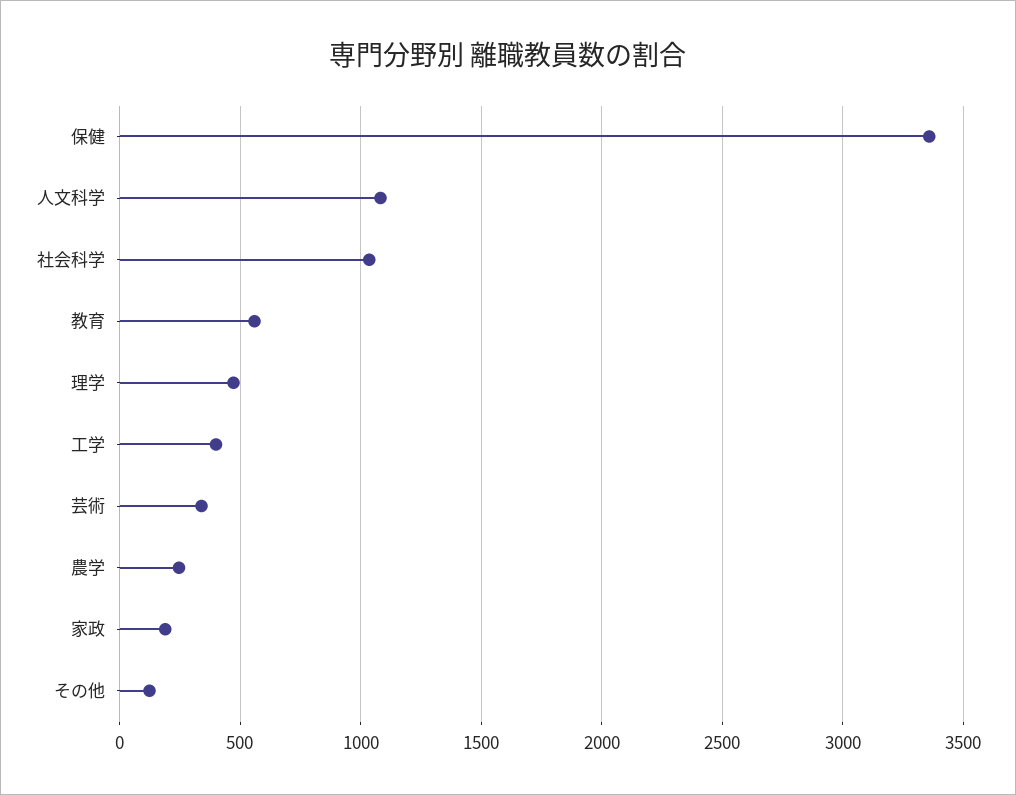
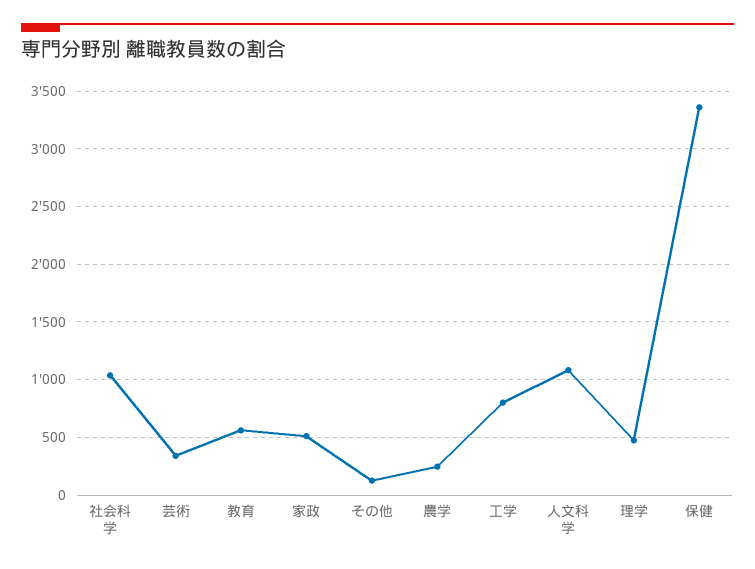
工学: 400 -> 800
家政: 200 -> 500

